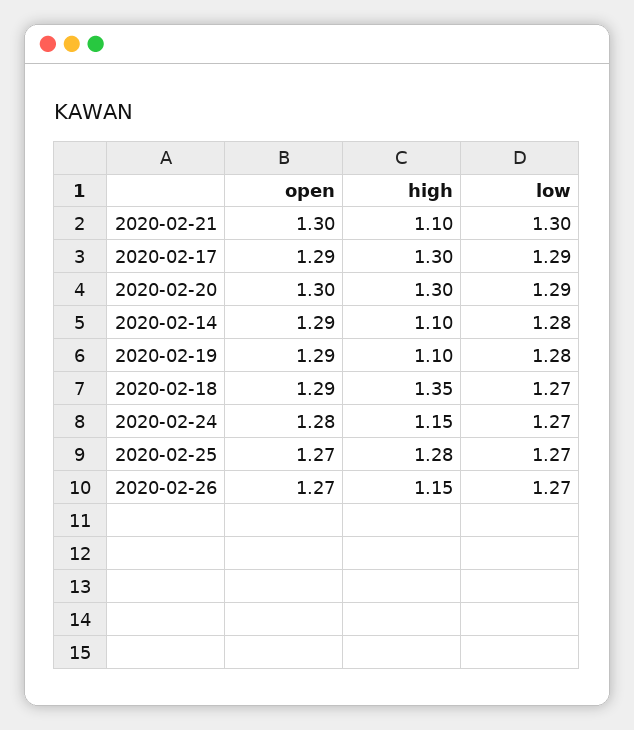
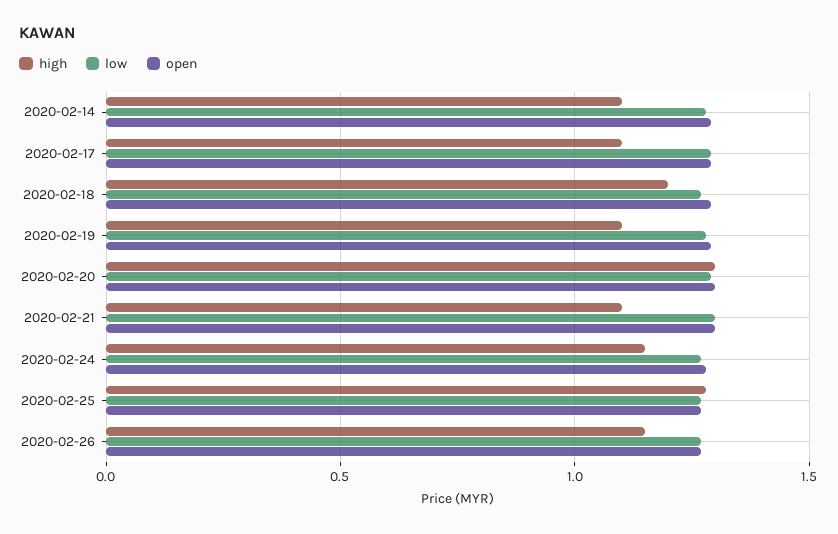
high, 2020-02-17: 1.3 -> 1.1
high, 2020-02-18: 1.35 -> 1.2

